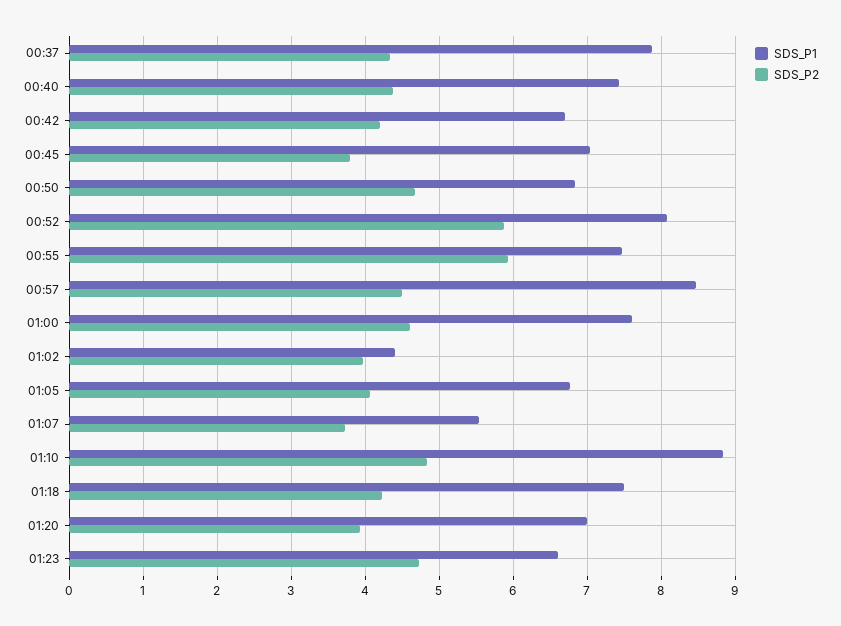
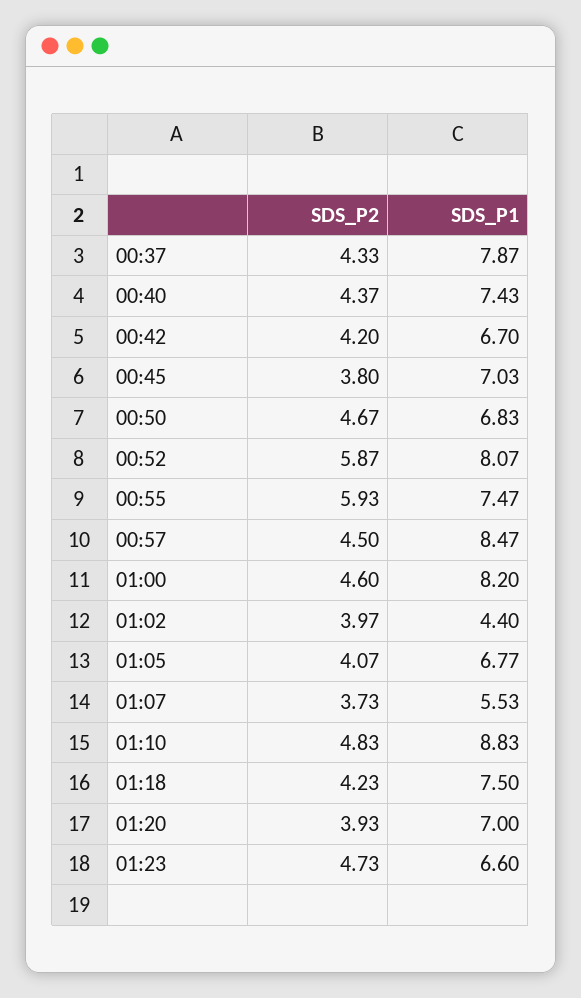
SDS_P1, 01:00: 7.6 -> 8.2

